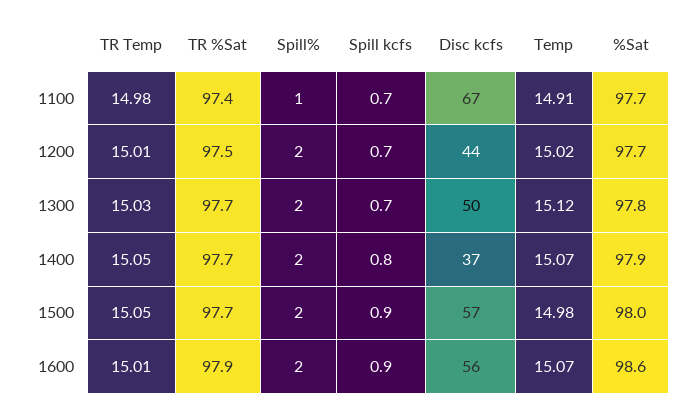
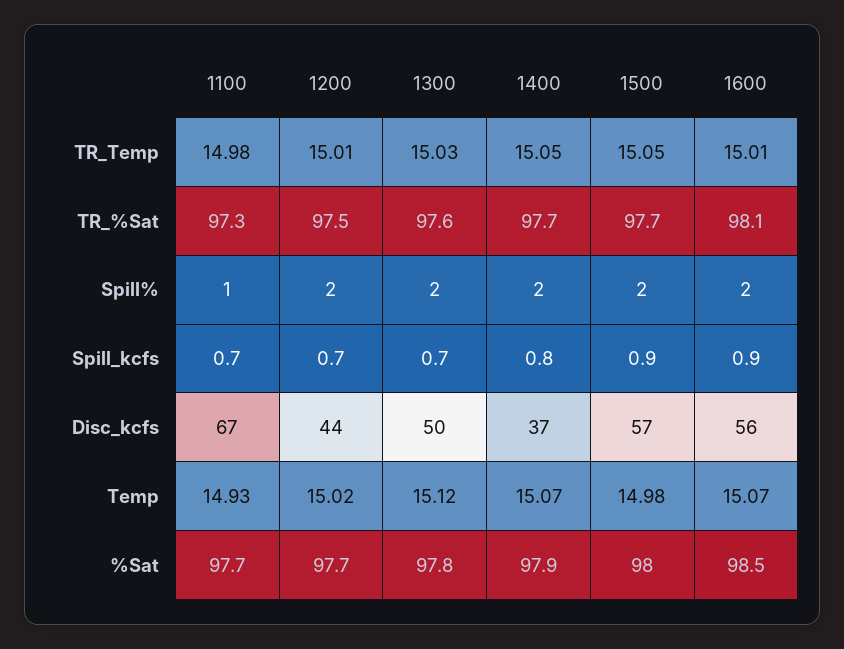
TR %Sat, 1100: 97.4 -> 97.3
Temp, 1100: 14.91 -> 14.93
TR %Sat, 1300: 97.7 -> 97.6
TR %Sat, 1600: 97.9 -> 98.1
%Sat, 1600: 98.6 -> 98.5

